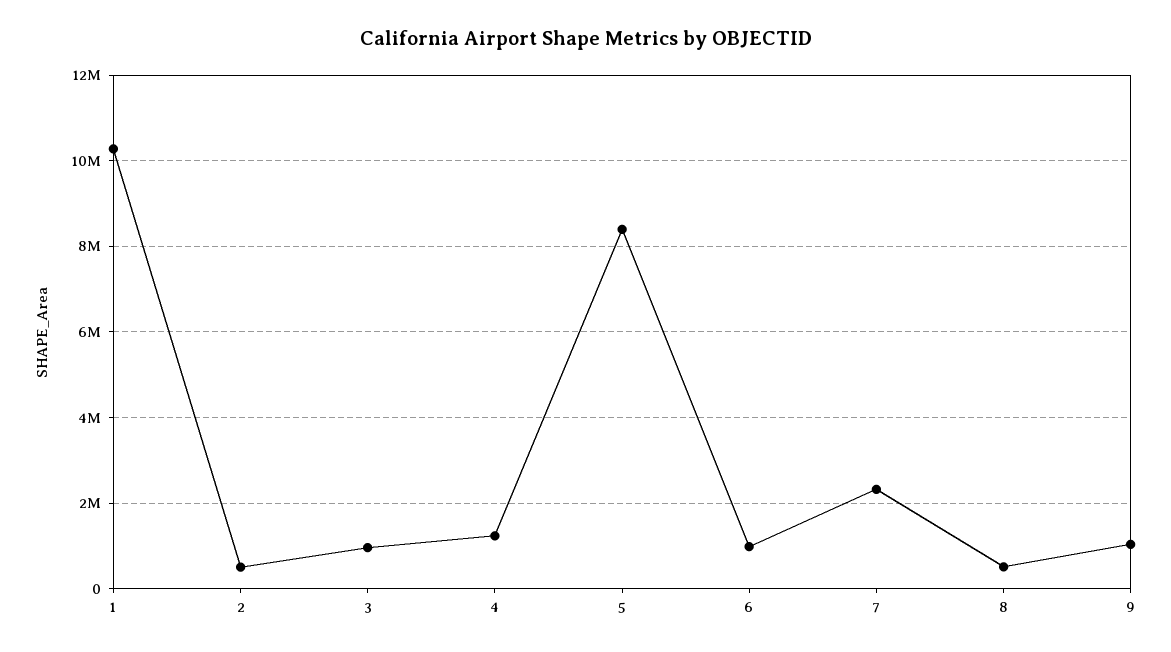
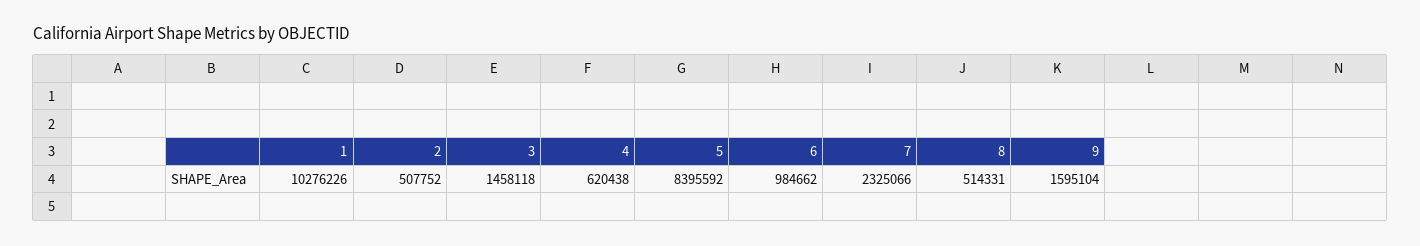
3: 1000000 -> 1458118
4: 1200000 -> 620438
9: 1000000 -> 1595104

